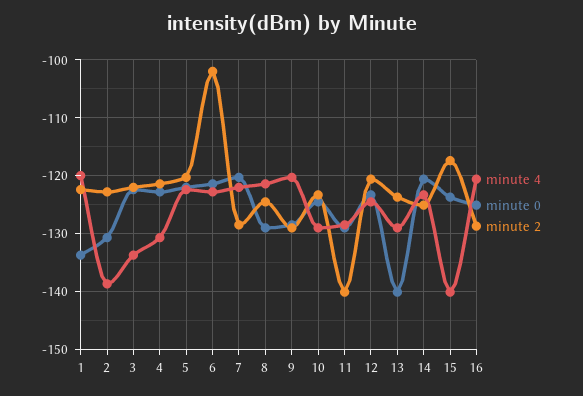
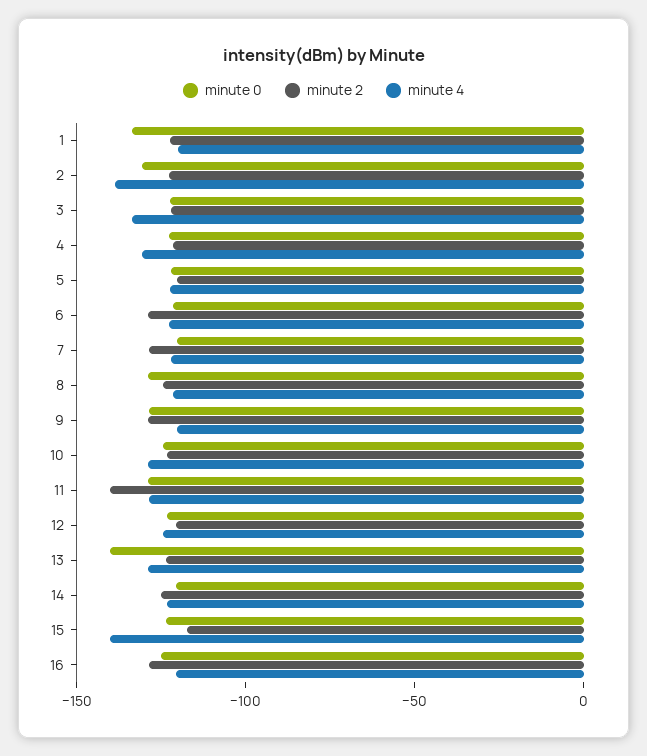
minute 2, 6: -102 -> -130

